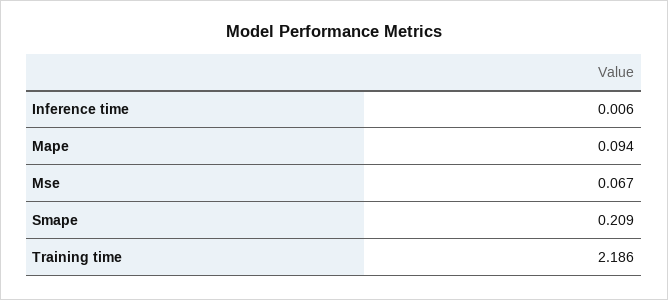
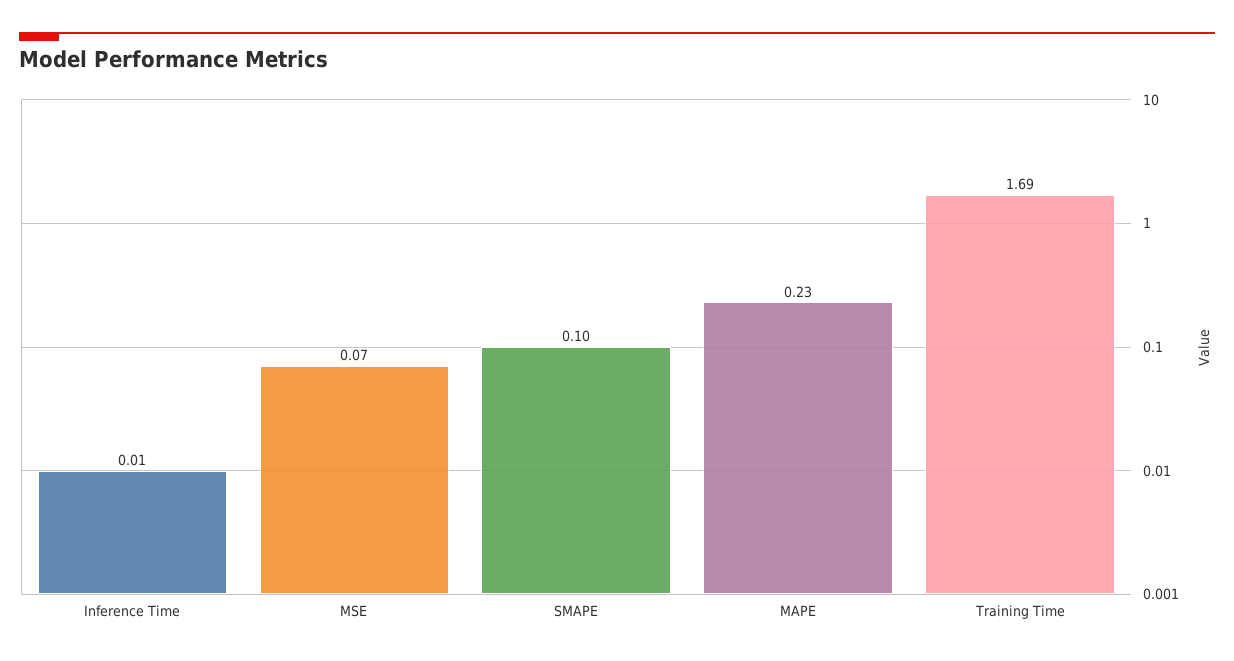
Mape: 0.094 -> 0.23
Smape: 0.209 -> 0.1
Training time: 2.186 -> 1.69

